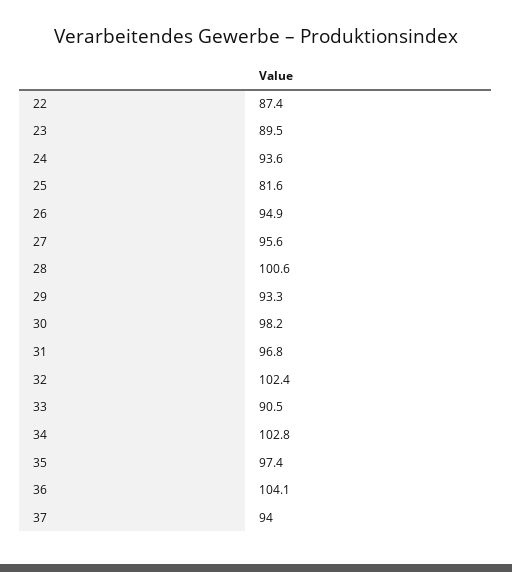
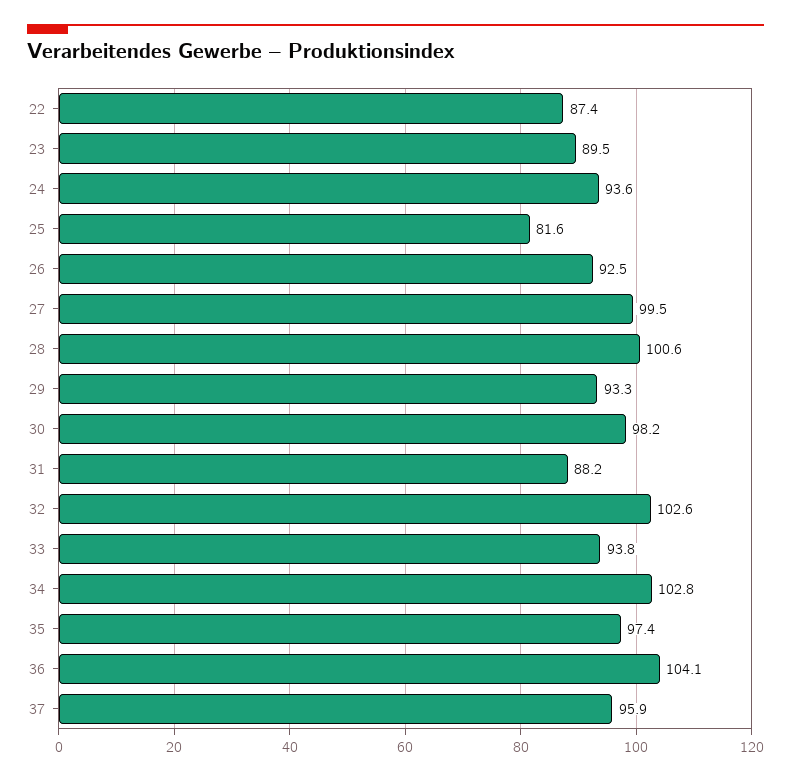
26: 94.9 -> 92.5
27: 95.6 -> 99.5
31: 96.8 -> 88.2
32: 102.4 -> 102.6
33: 90.5 -> 93.8
37: 94 -> 95.9

